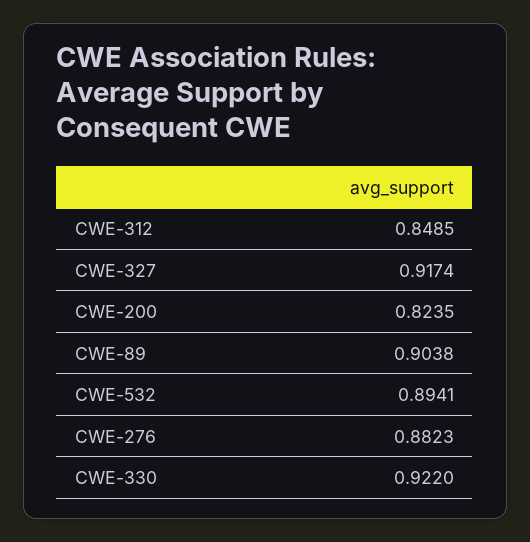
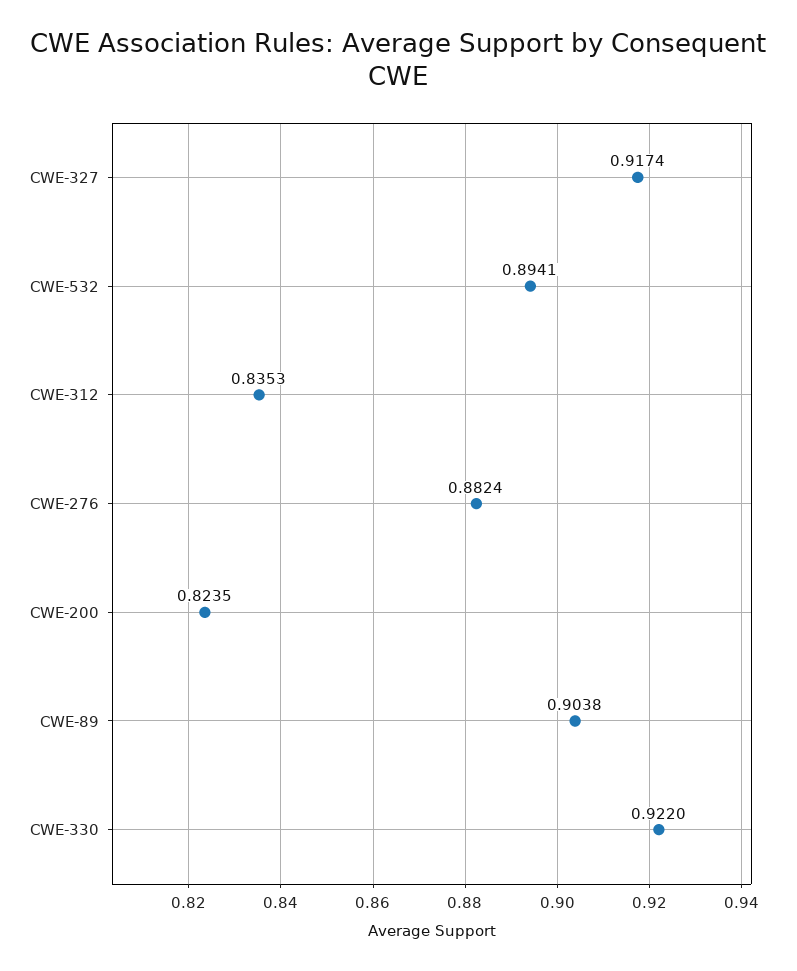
CWE-312: 0.8485 -> 0.8353
CWE-276: 0.8823 -> 0.8824

